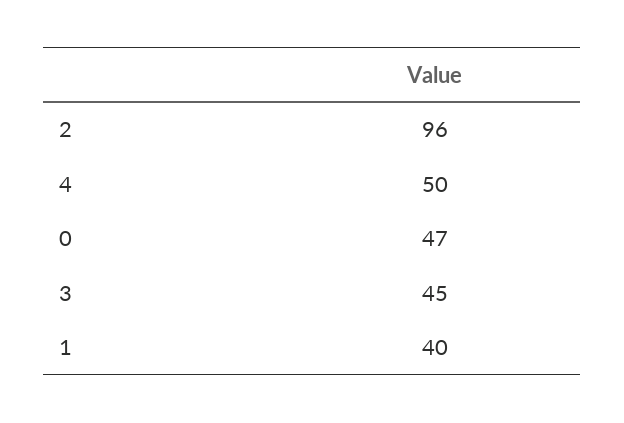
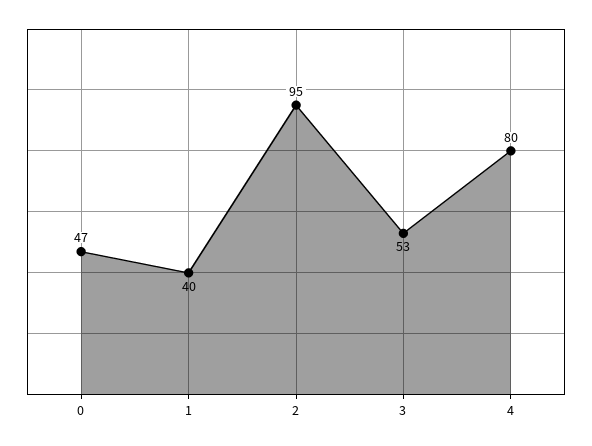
2: 96 -> 95
4: 50 -> 80
3: 45 -> 53

